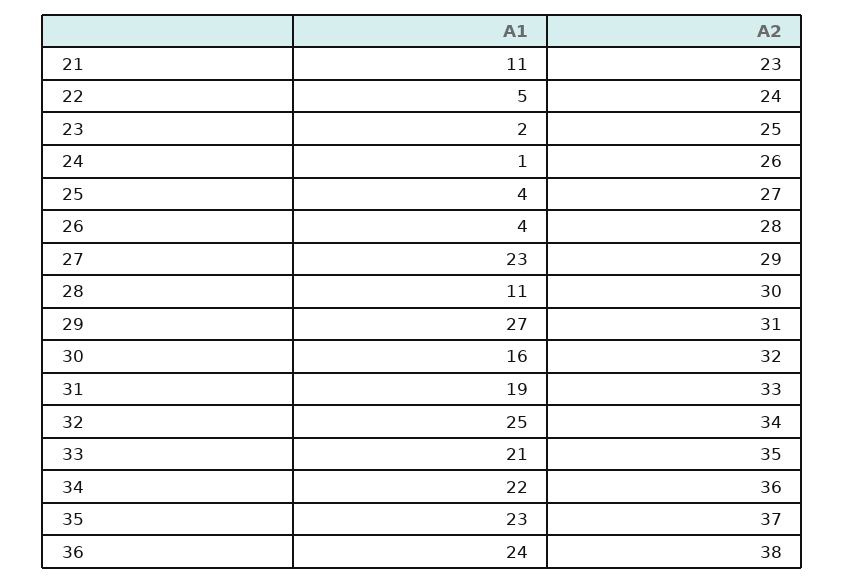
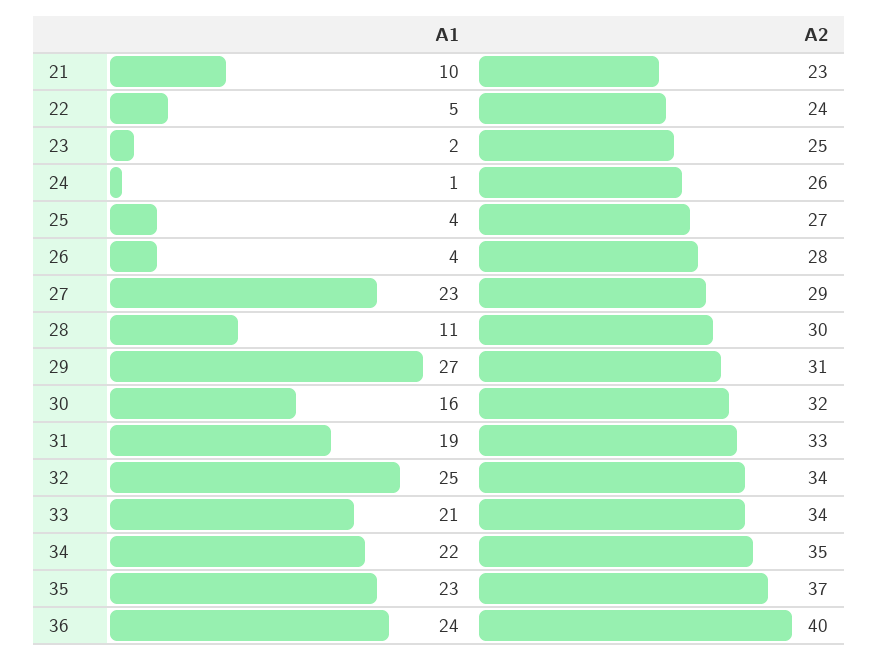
A1, 21: 11 -> 10
A2, 33: 35 -> 34
A2, 34: 36 -> 35
A2, 36: 38 -> 40

